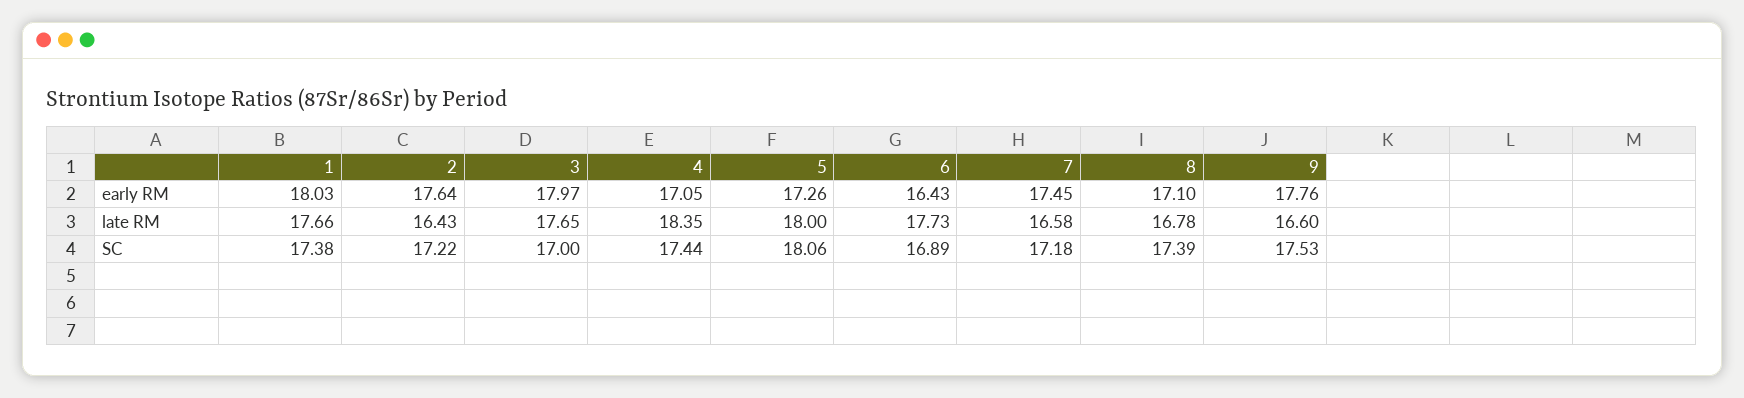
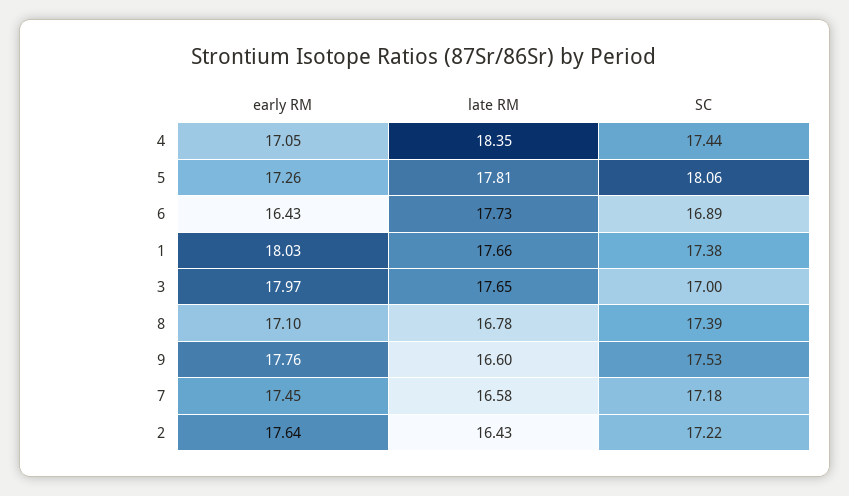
5, late RM: 18 -> 17.81

